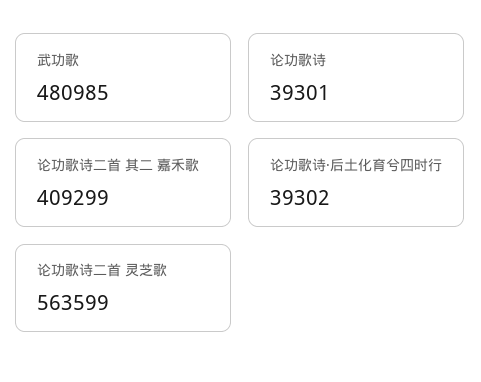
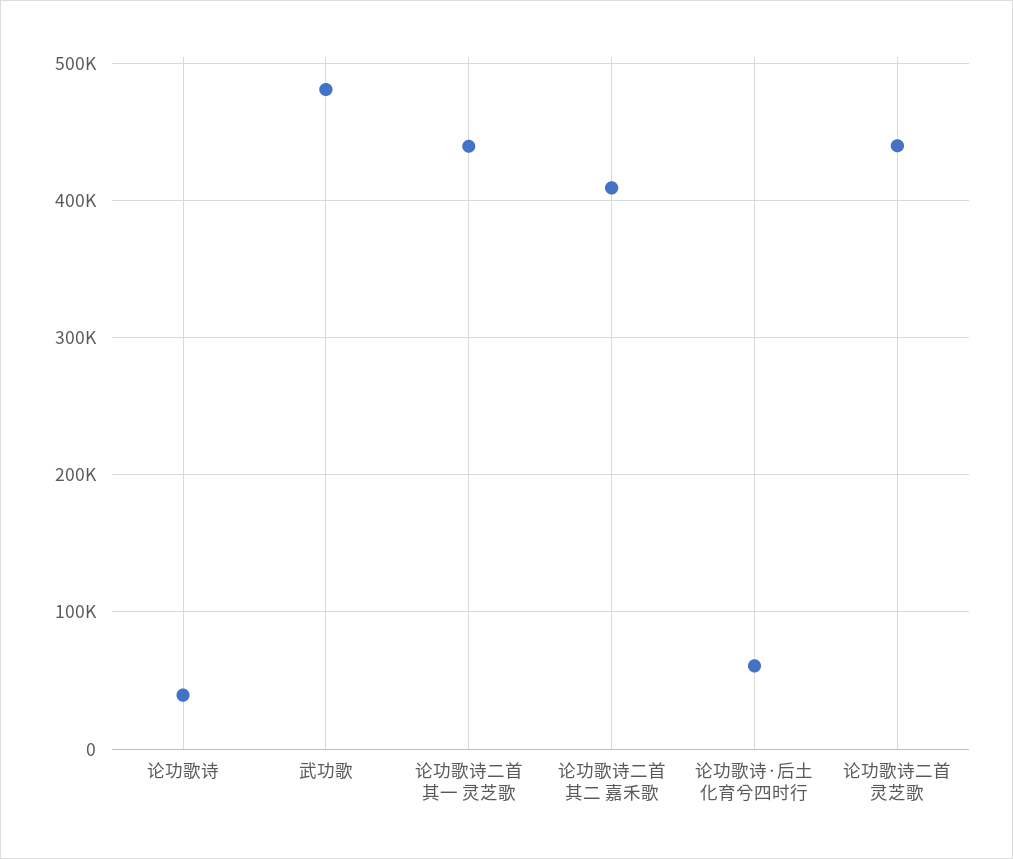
论功歌诗·后土化育兮四时行: 39302 -> 60000
论功歌诗二首 灵芝歌: 563599 -> 440000
论功歌诗二首 其一 灵芝歌: none -> 440000

